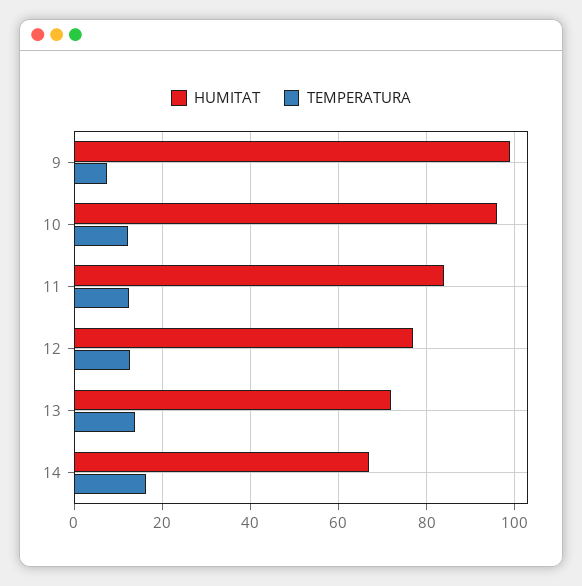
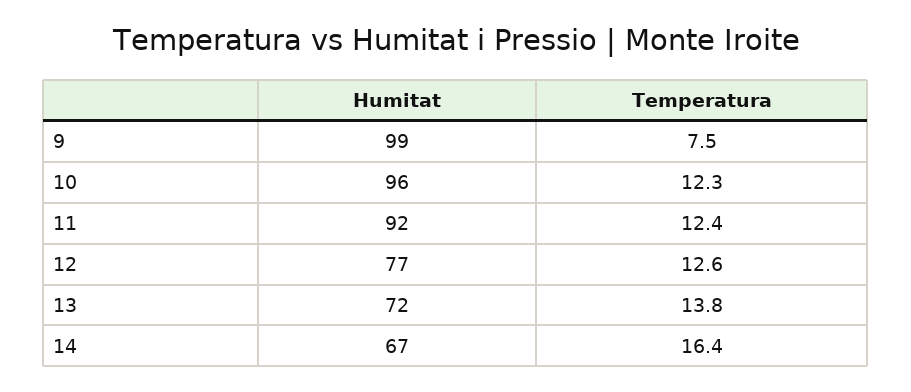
HUMITAT, 11: 84 -> 92

